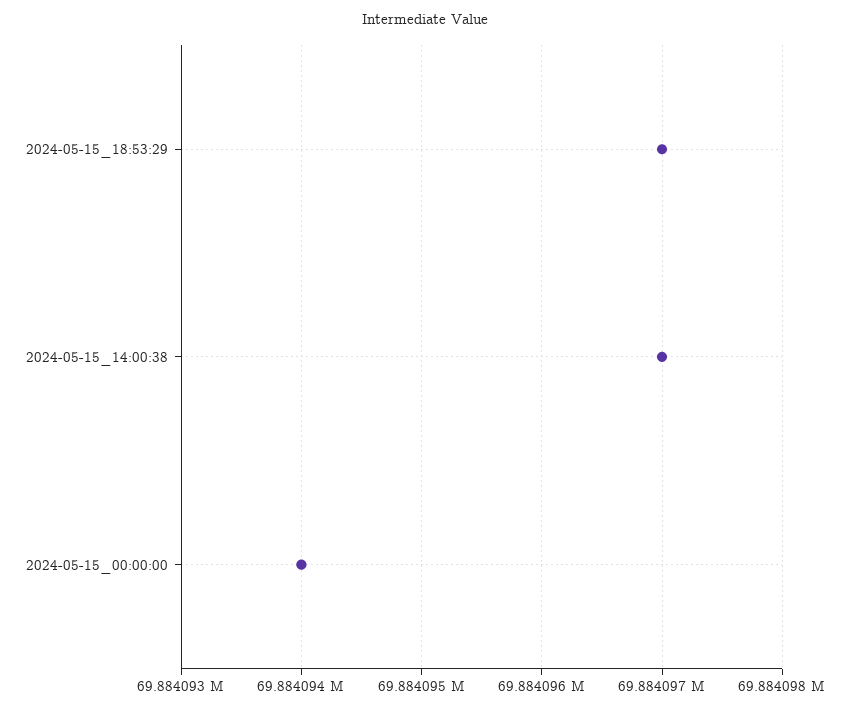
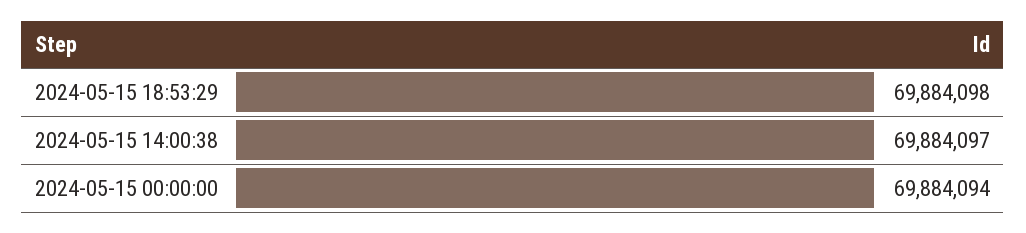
2024-05-15_18:53:29: 69884097 -> 69884098

